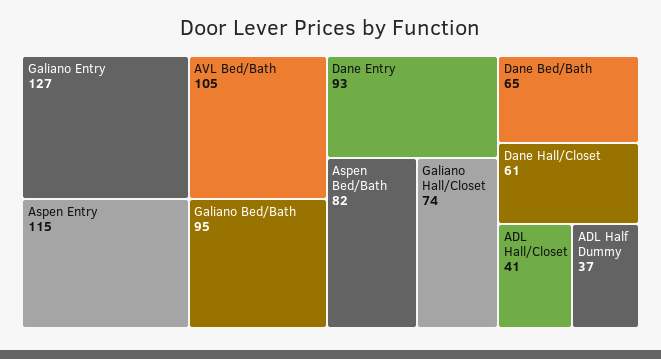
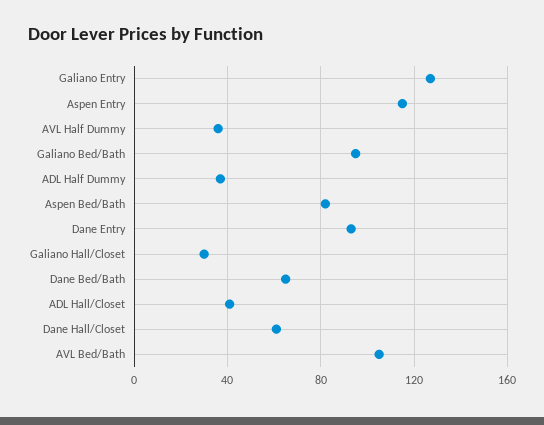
Galiano Hall/Closet: 74 -> 30
AVL Half Dummy: none -> 35

